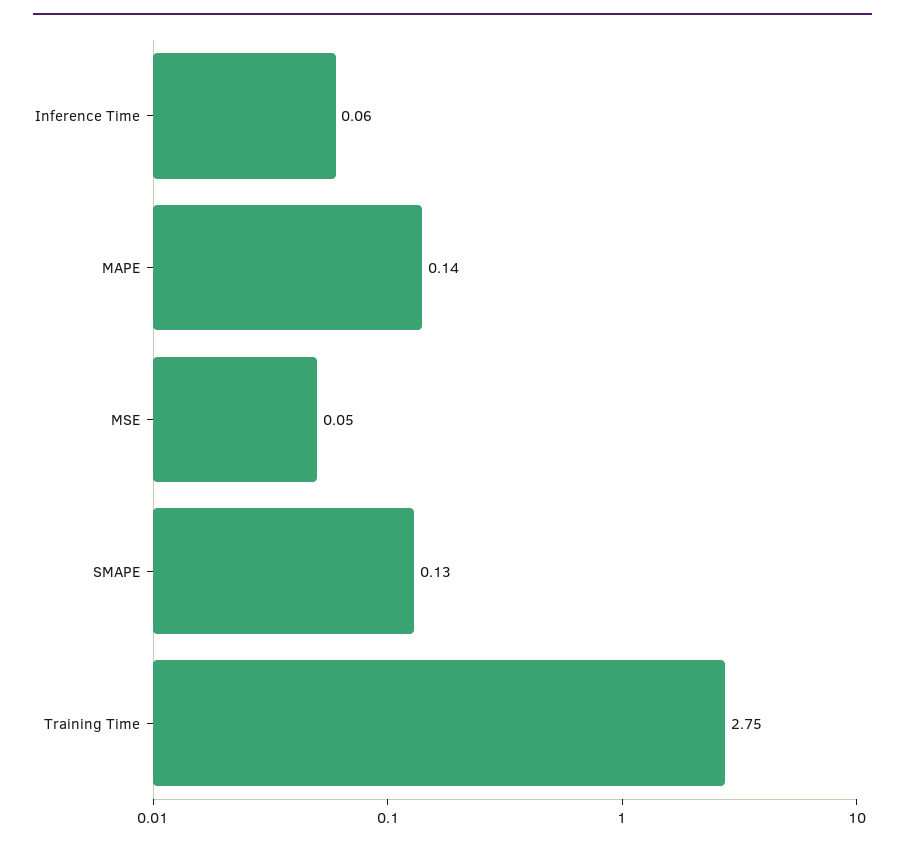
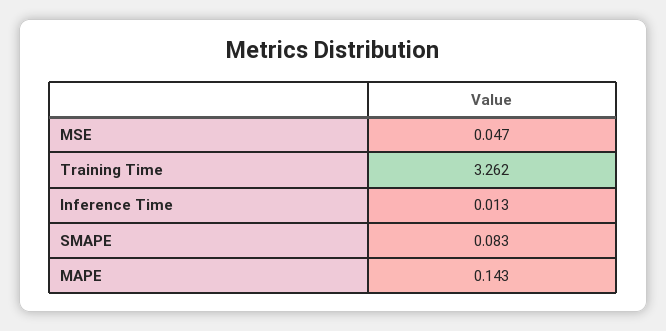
Inference Time: 0.06 -> 0.013
SMAPE: 0.13 -> 0.083
Training Time: 2.75 -> 3.262

